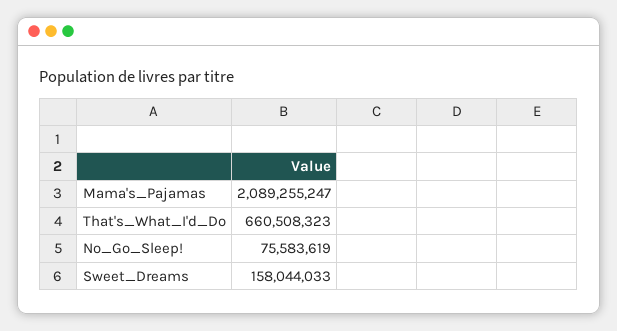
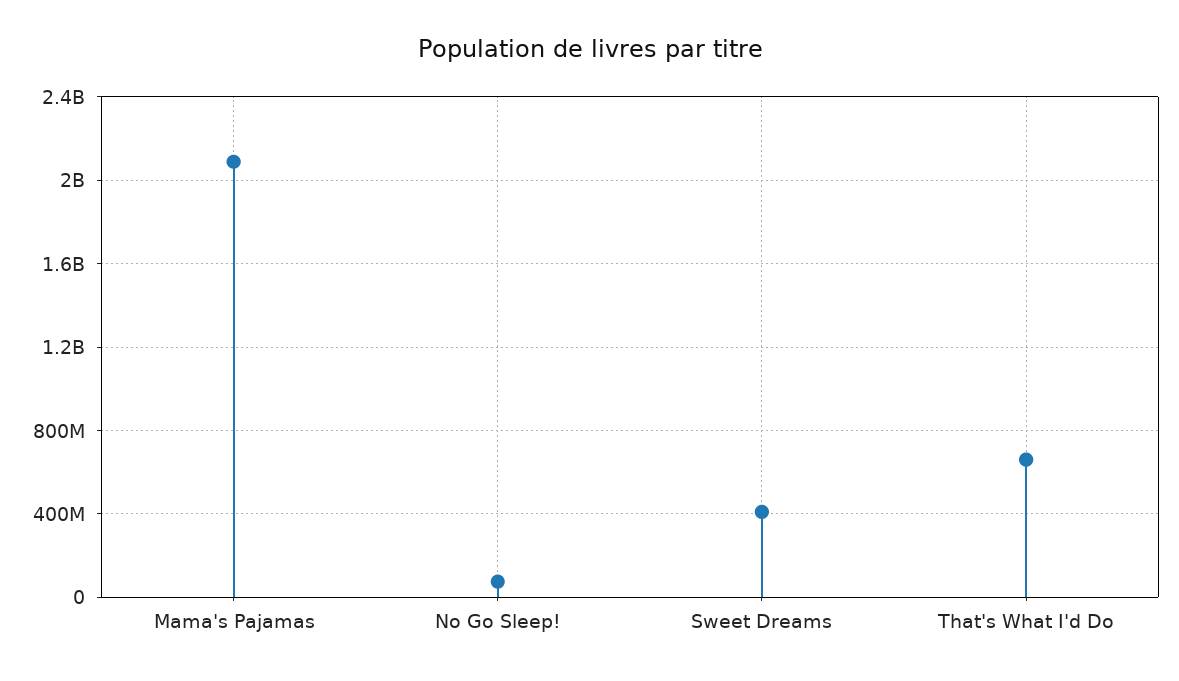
Sweet_Dreams: 158044033 -> 400000000

